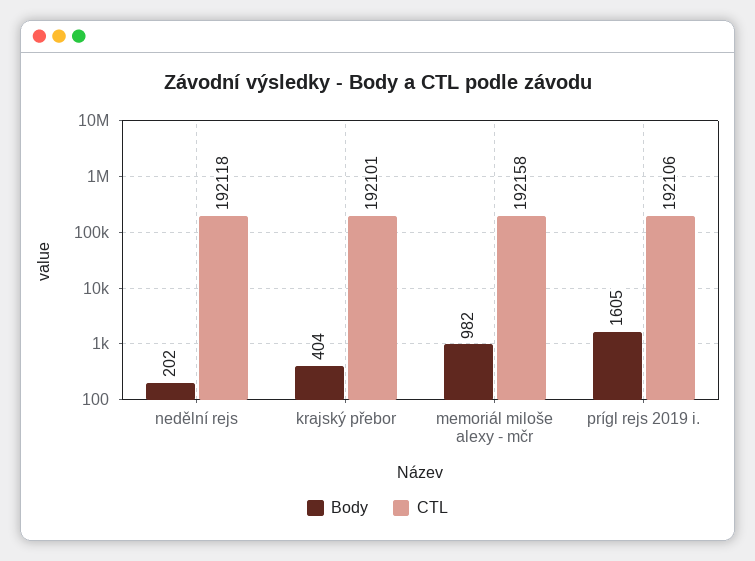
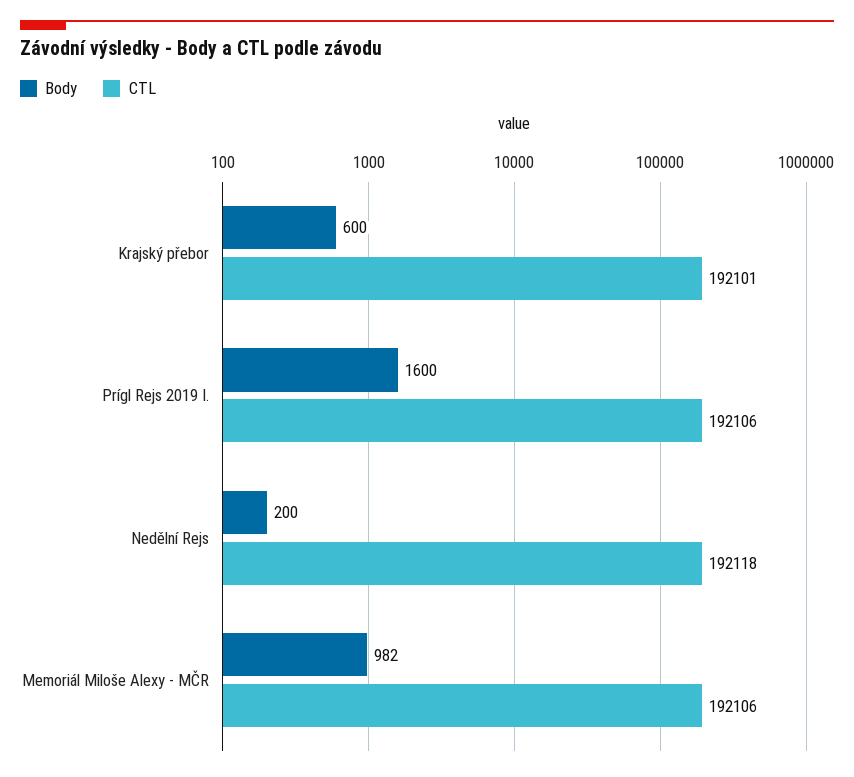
Body, nedělní rejs: 202 -> 200
Body, krajský přebor: 404 -> 600
CTL, memoriál miloše alexy - mčr: 192158 -> 192106
Body, prígl rejs 2019 i.: 1605 -> 1600

